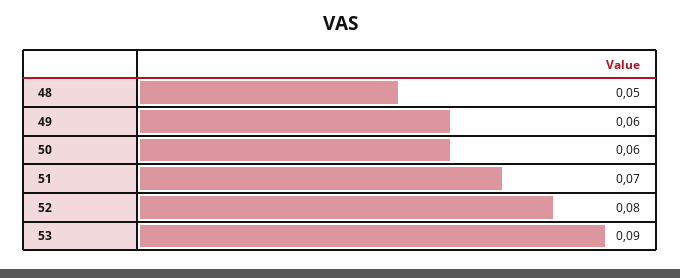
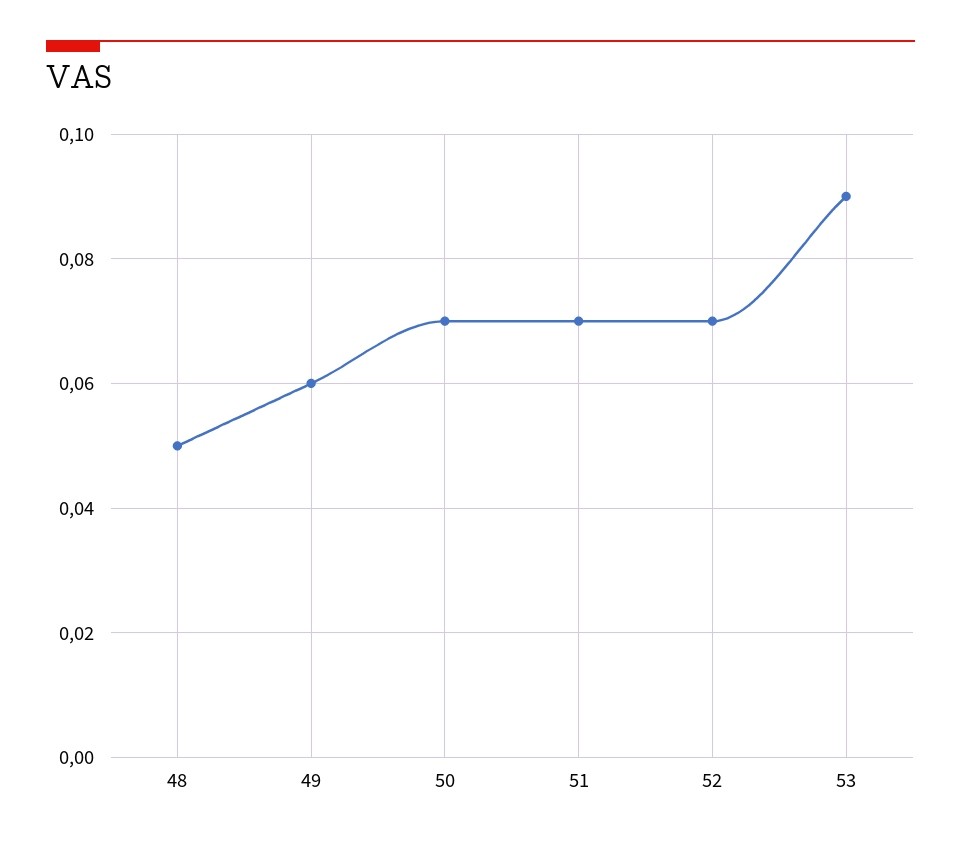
50: 0.06 -> 0.07
52: 0.08 -> 0.07

